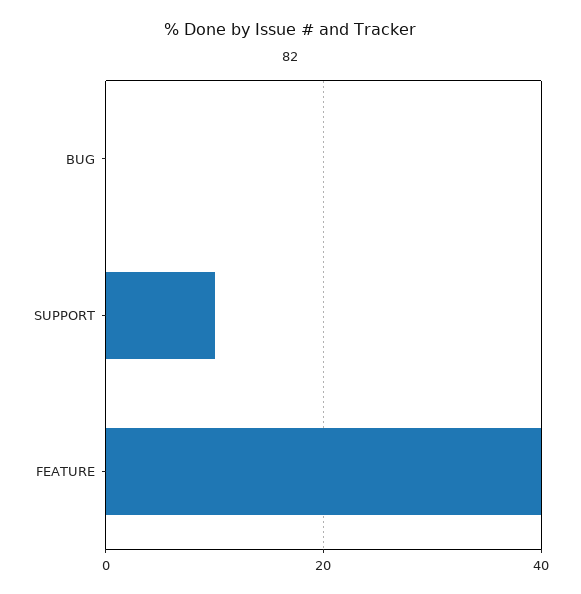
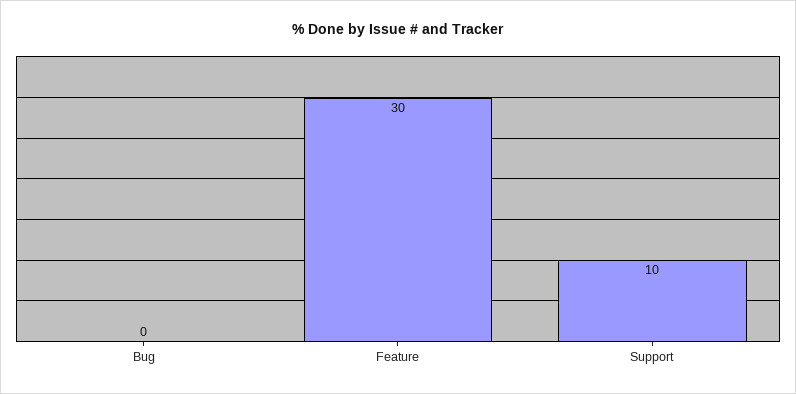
FEATURE: 40 -> 30

